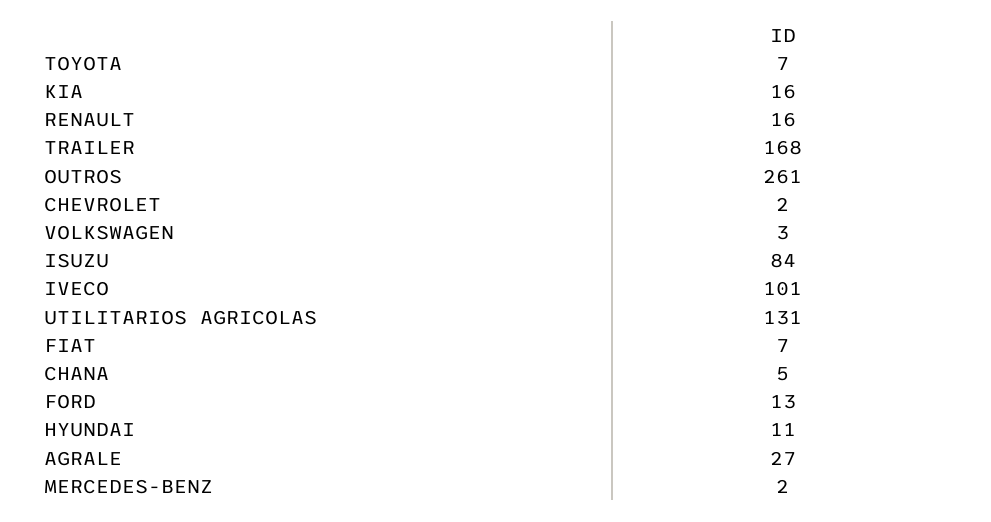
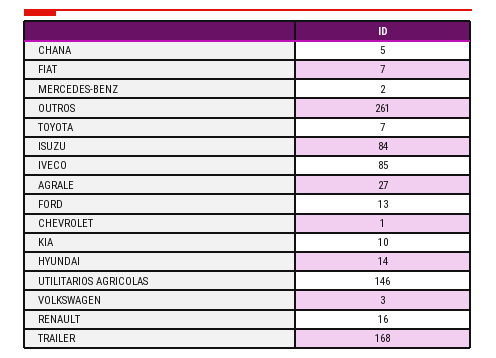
KIA: 16 -> 10
CHEVROLET: 2 -> 1
IVECO: 101 -> 85
UTILITARIOS AGRICOLAS: 131 -> 146
HYUNDAI: 11 -> 14

